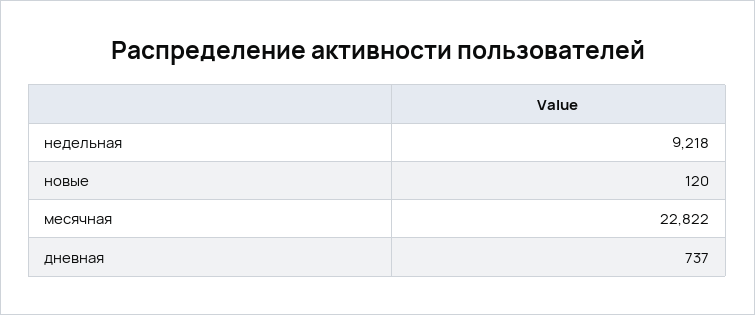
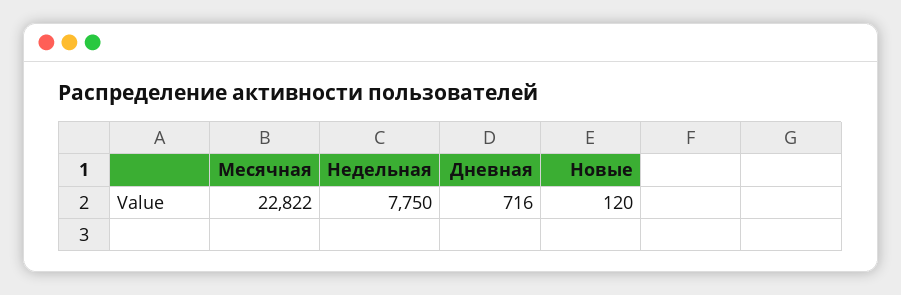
недельная: 9218 -> 7750
дневная: 737 -> 716

